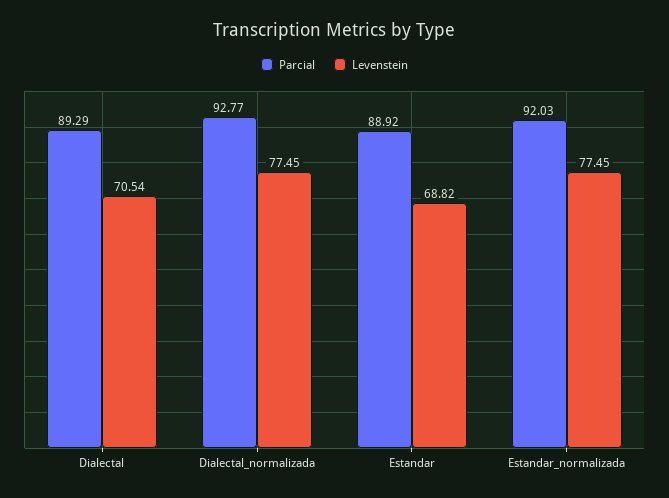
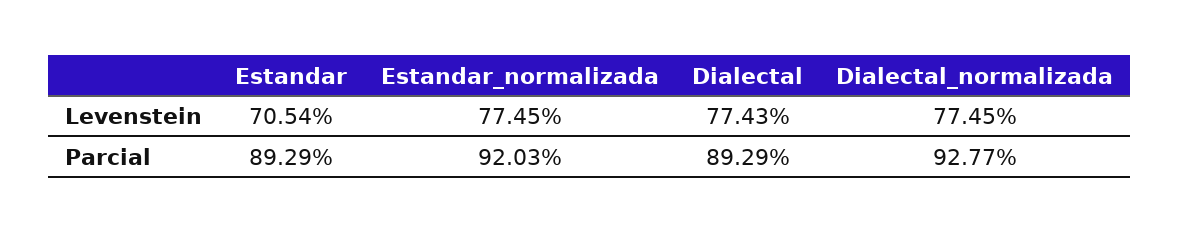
Levenstein, Dialectal: 70.54 -> 77.43
Parcial, Estandar: 88.92 -> 89.29
Levenstein, Estandar: 68.82 -> 70.54

